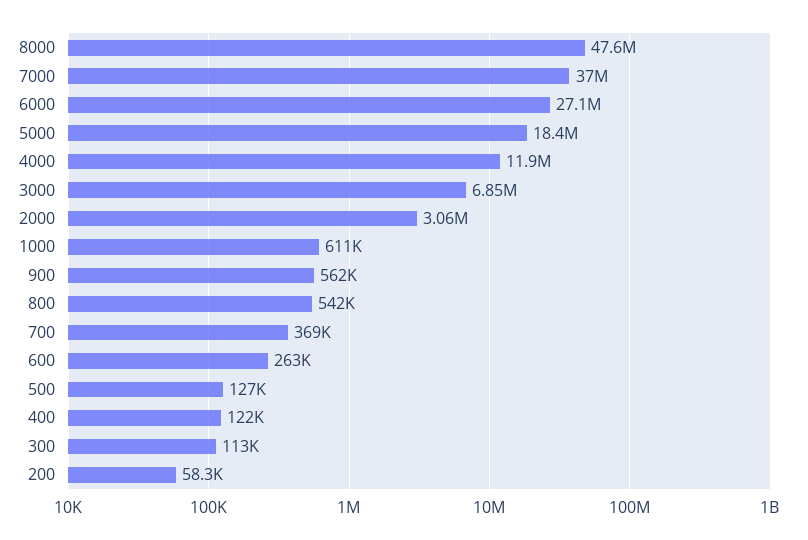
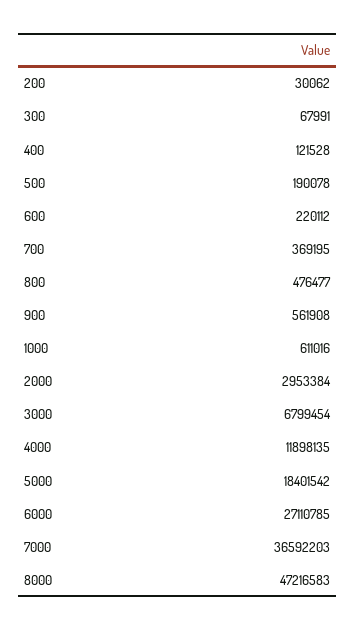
8000: 47600000 -> 47216583
7000: 37000000 -> 36592203
3000: 6850000 -> 6799454
2000: 3060000 -> 2953384
800: 542000 -> 476477
600: 263000 -> 220112
500: 127000 -> 190078
300: 113000 -> 67991
200: 58300 -> 30062

